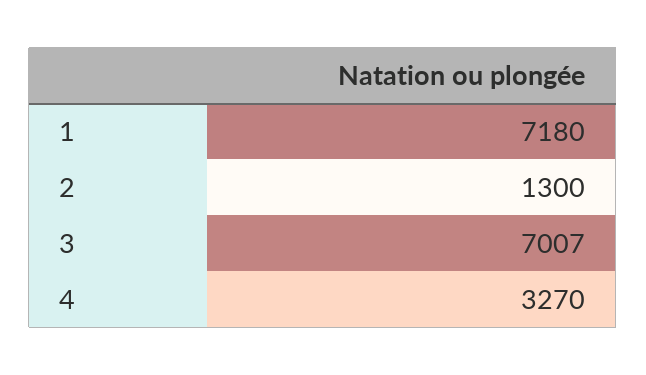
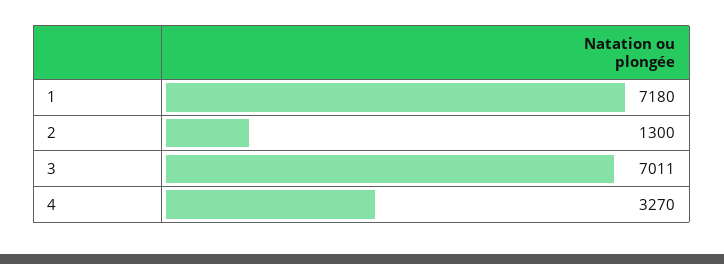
3: 7007 -> 7011

